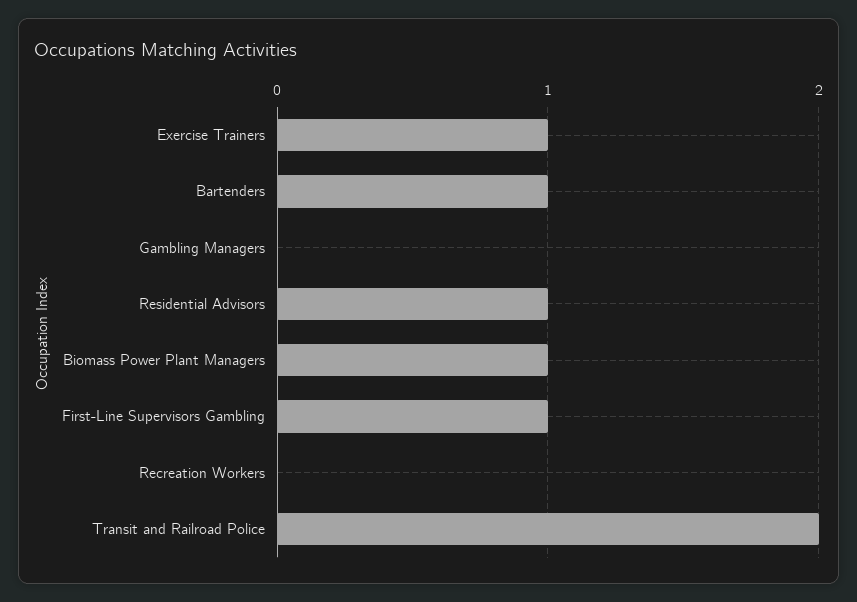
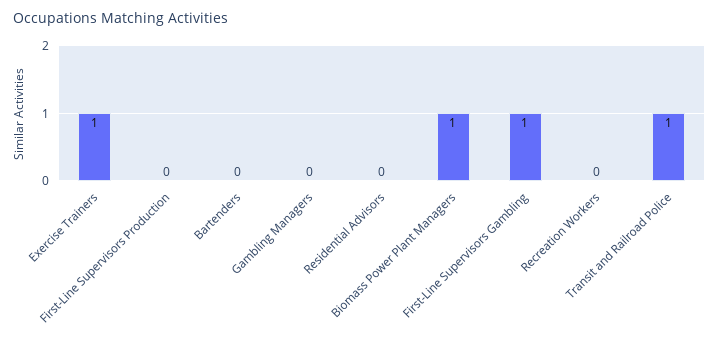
Bartenders: 1 -> 0
Residential Advisors: 1 -> 0
Transit and Railroad Police: 2 -> 1
First-Line Supervisors Production: none -> 0

